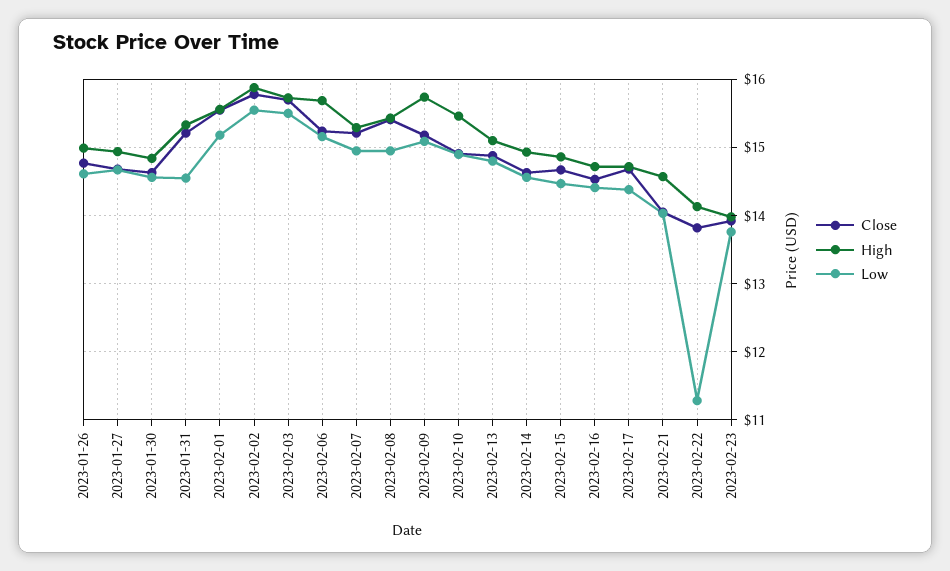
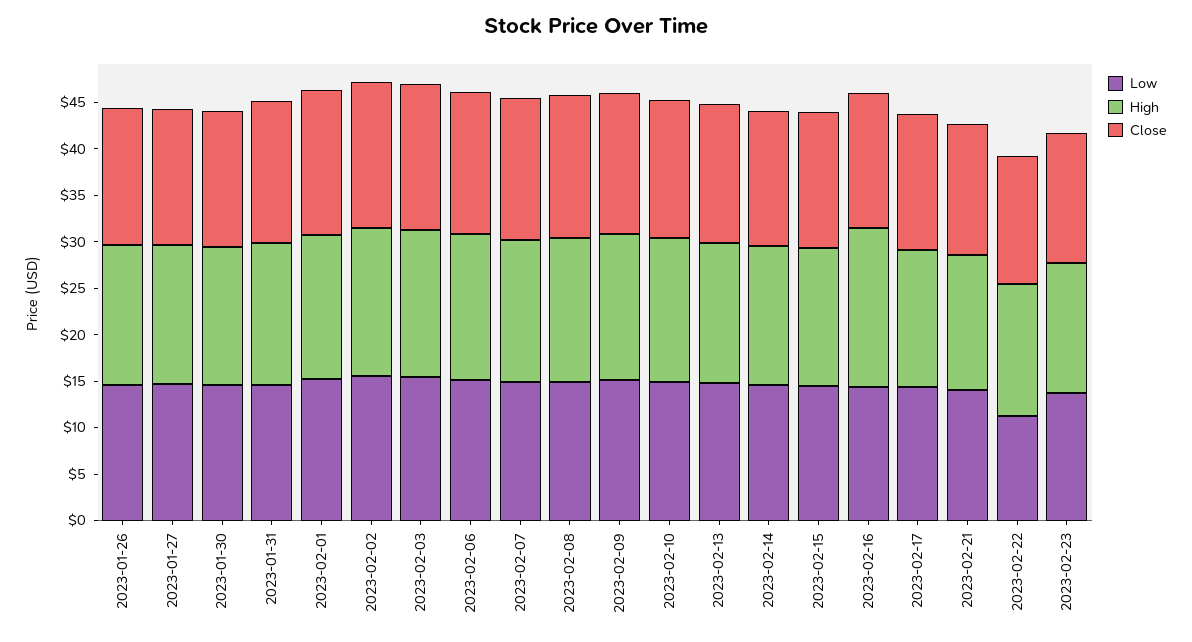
High, 2023-02-16: 14.7 -> 17

